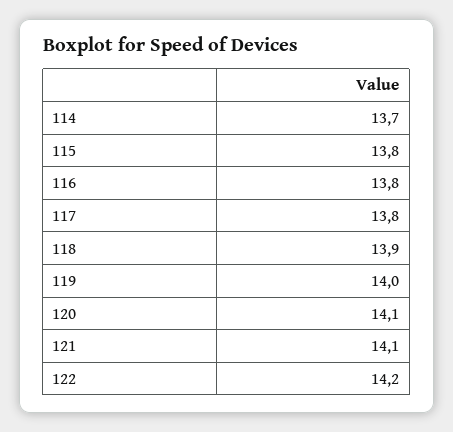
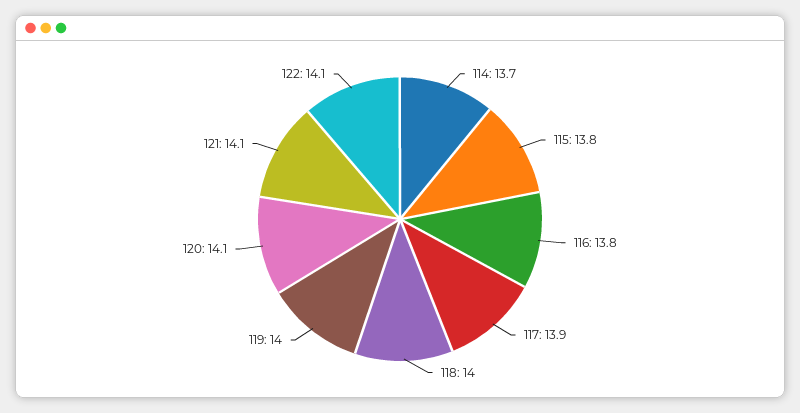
117: 13.8 -> 13.9
118: 13.9 -> 14
122: 14.2 -> 14.1

